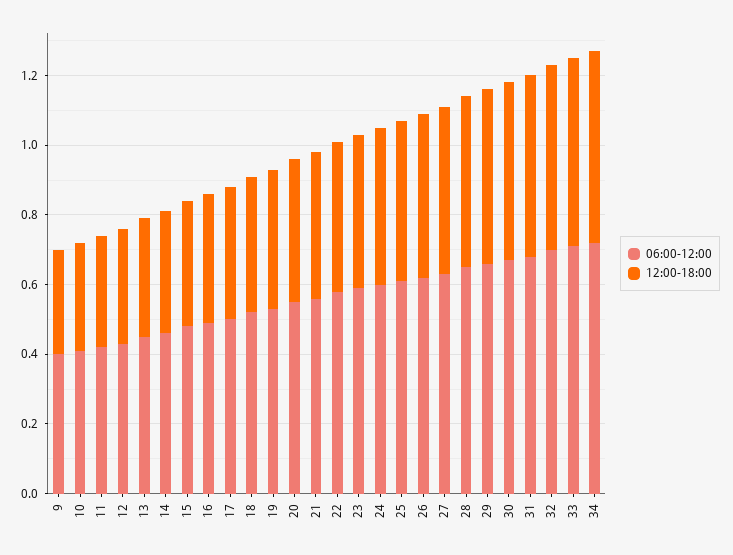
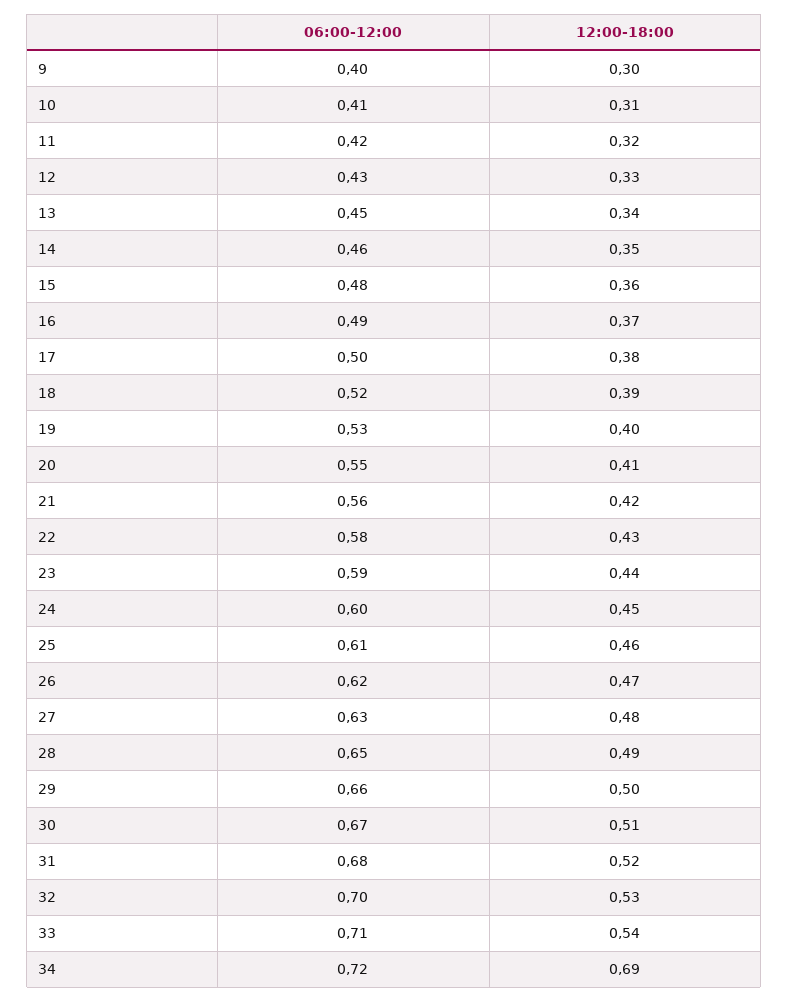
12:00-18:00, 34: 0.55 -> 0.69

